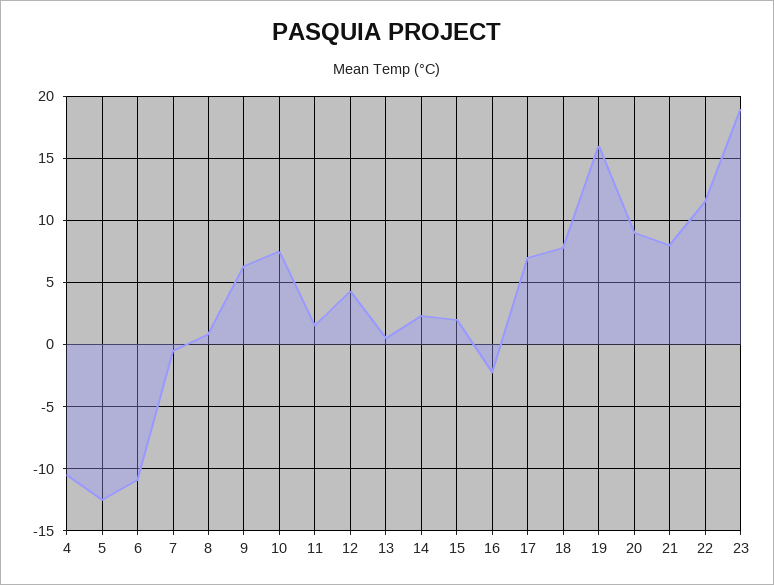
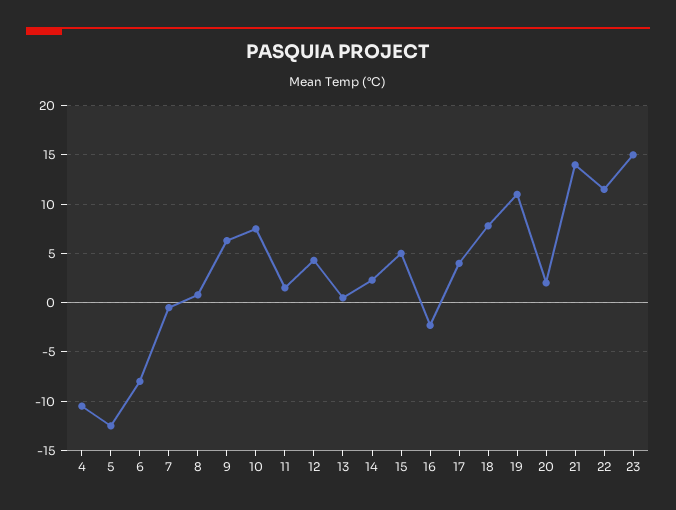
6: -11 -> -8
15: 2 -> 5
17: 7 -> 4
19: 16 -> 11
20: 9 -> 2
21: 8 -> 14
23: 19 -> 15

